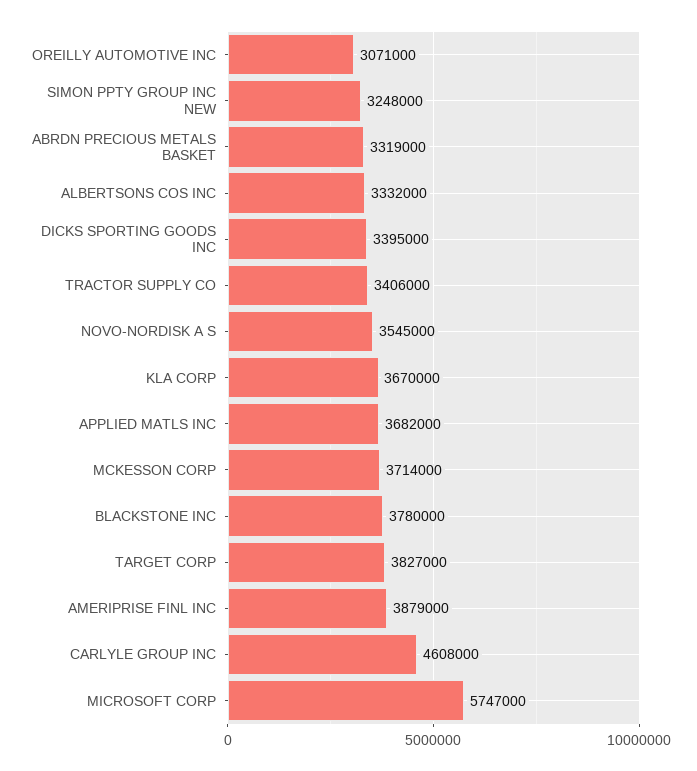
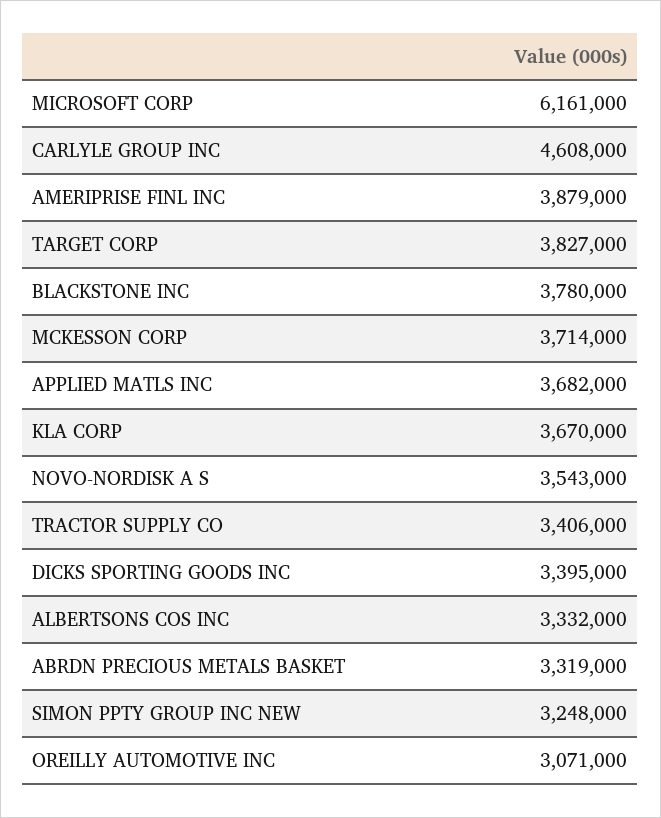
NOVO-NORDISK A S: 3545000 -> 3543000
MICROSOFT CORP: 5747000 -> 6161000

